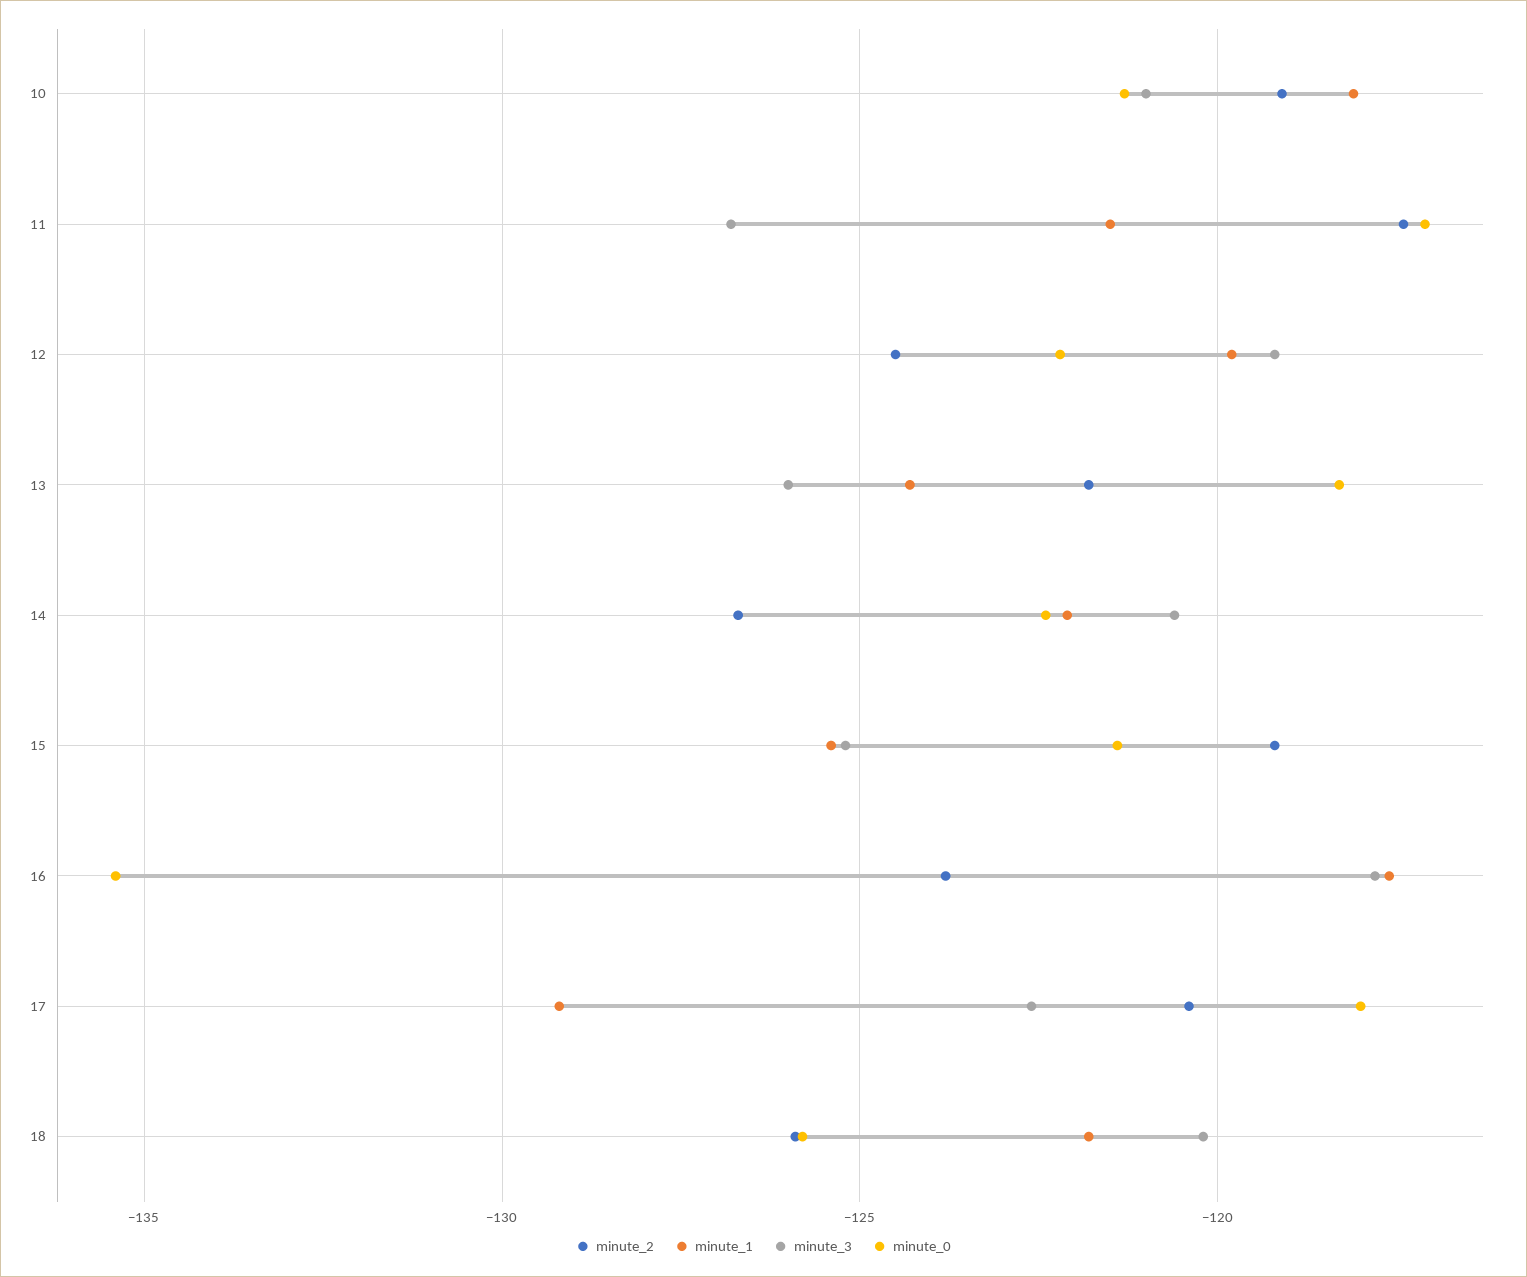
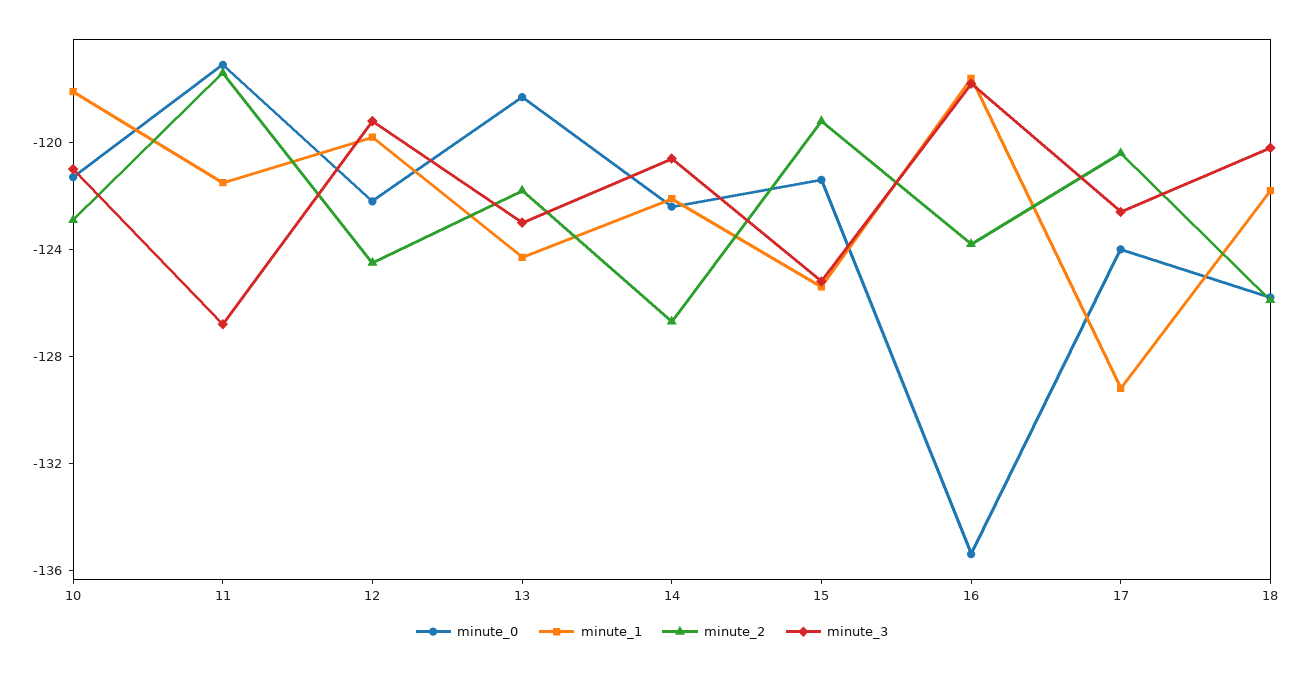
minute_2, 10: -119 -> -123
minute_3, 13: -126 -> -123
minute_0, 17: -118 -> -124

